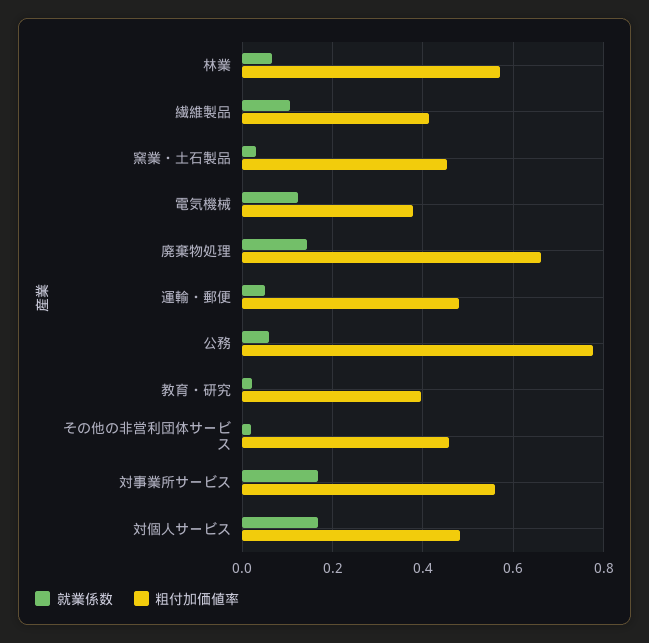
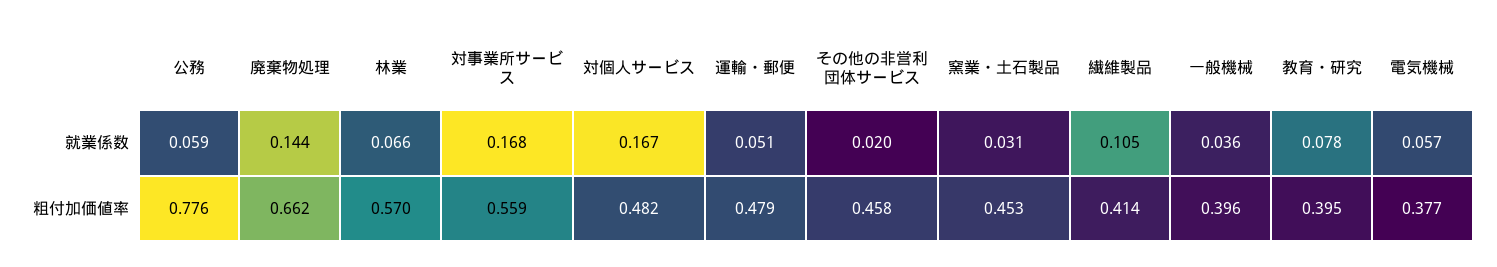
就業係数, 電気機械: 0.12 -> 0.057
就業係数, 教育・研究: 0.02 -> 0.078
就業係数, 一般機械: none -> 0.036
粗付加価値率, 一般機械: none -> 0.396

